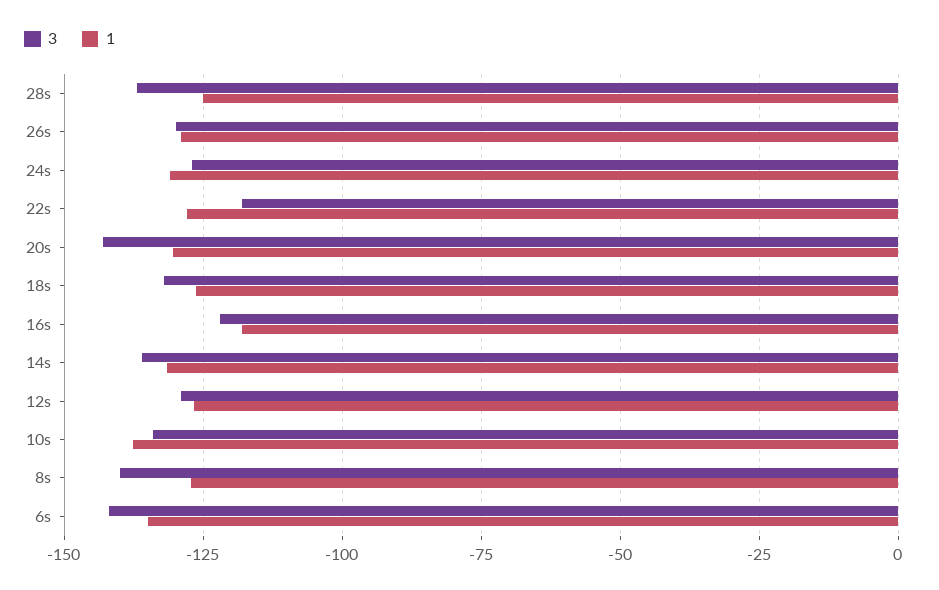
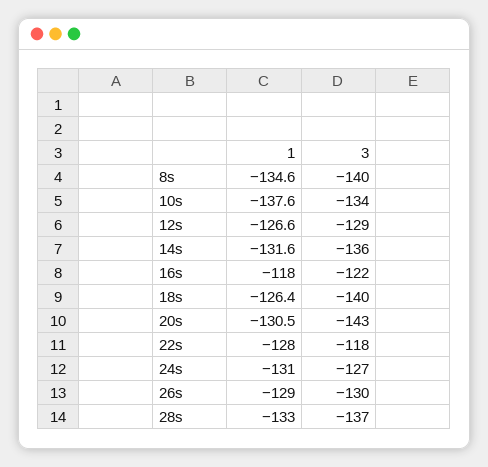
1, 28s: -125 -> -133
3, 18s: -132.5 -> -140
1, 8s: -127.5 -> -134.6
3, 6s: -142.5 -> none
1, 6s: -135 -> none

